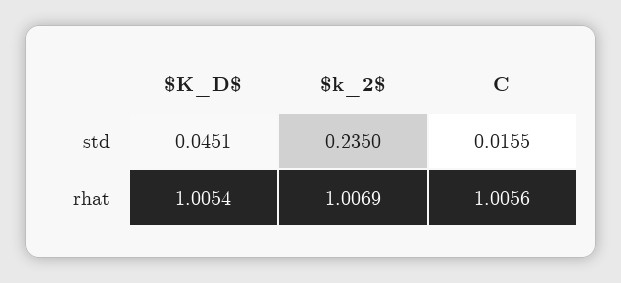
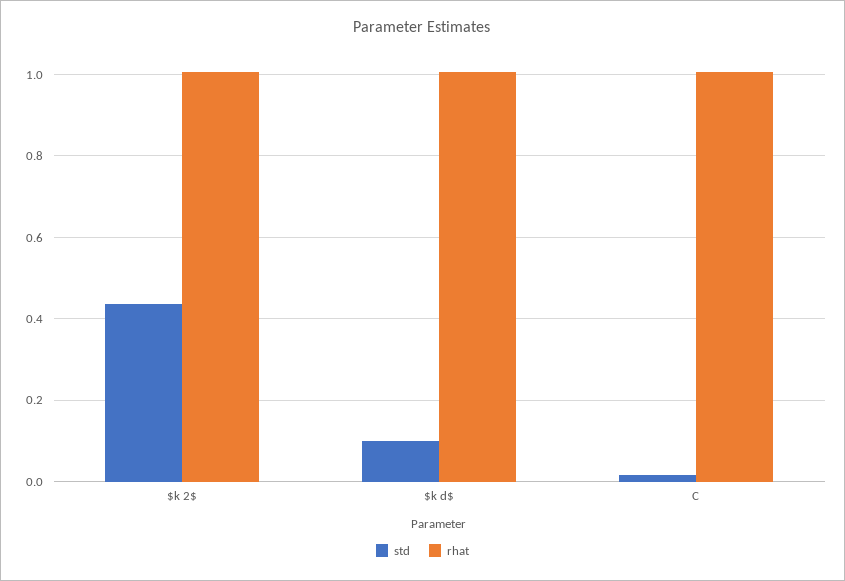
std, $K_D$: 0.0451 -> 0.1
std, $k_2$: 0.235 -> 0.44

